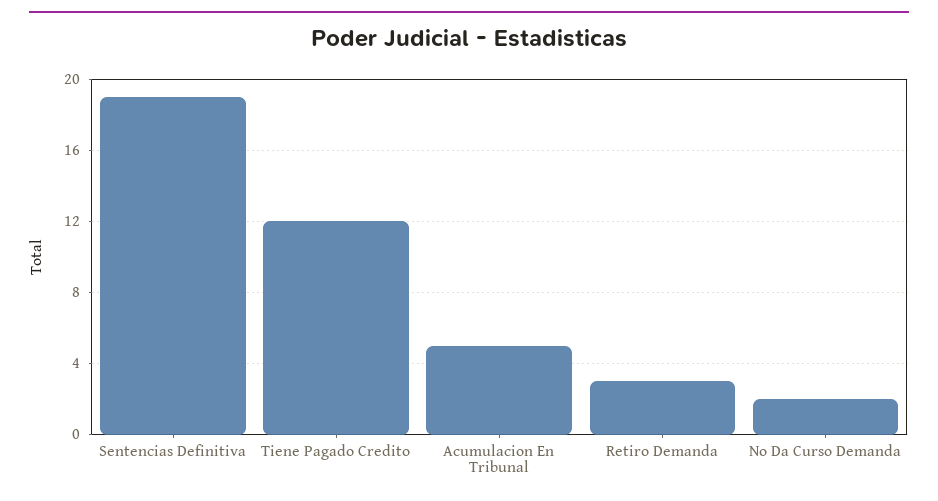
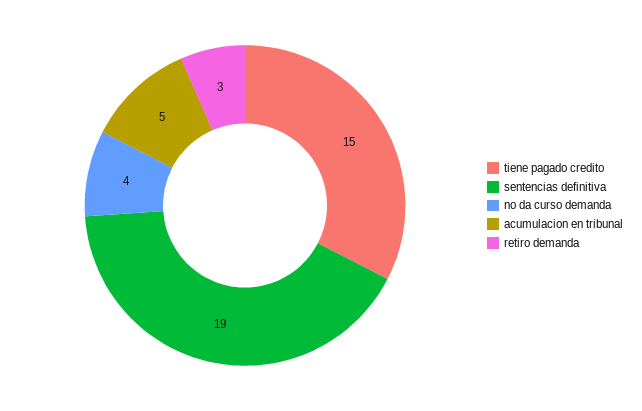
Tiene Pagado Credito: 12 -> 15
No Da Curso Demanda: 2 -> 4

